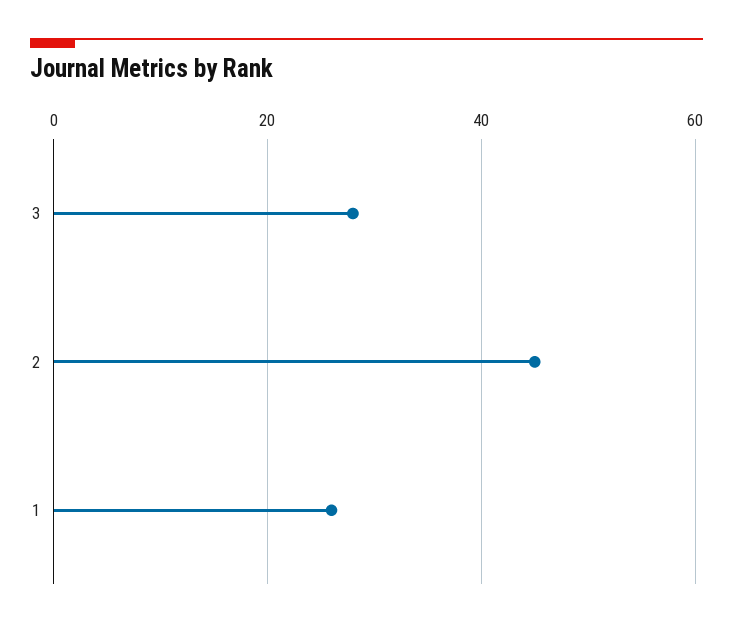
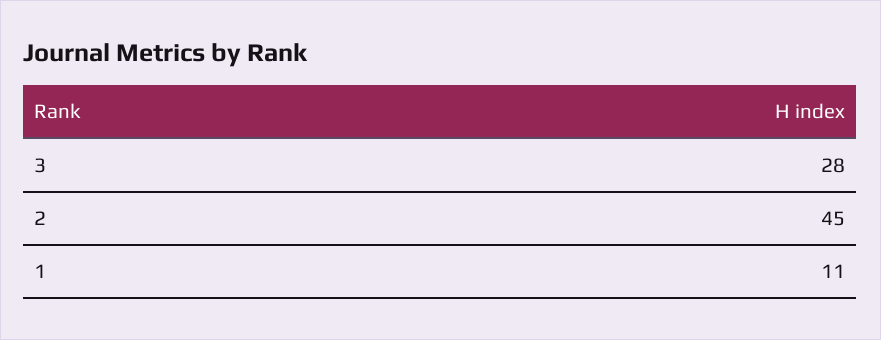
1: 25 -> 11

